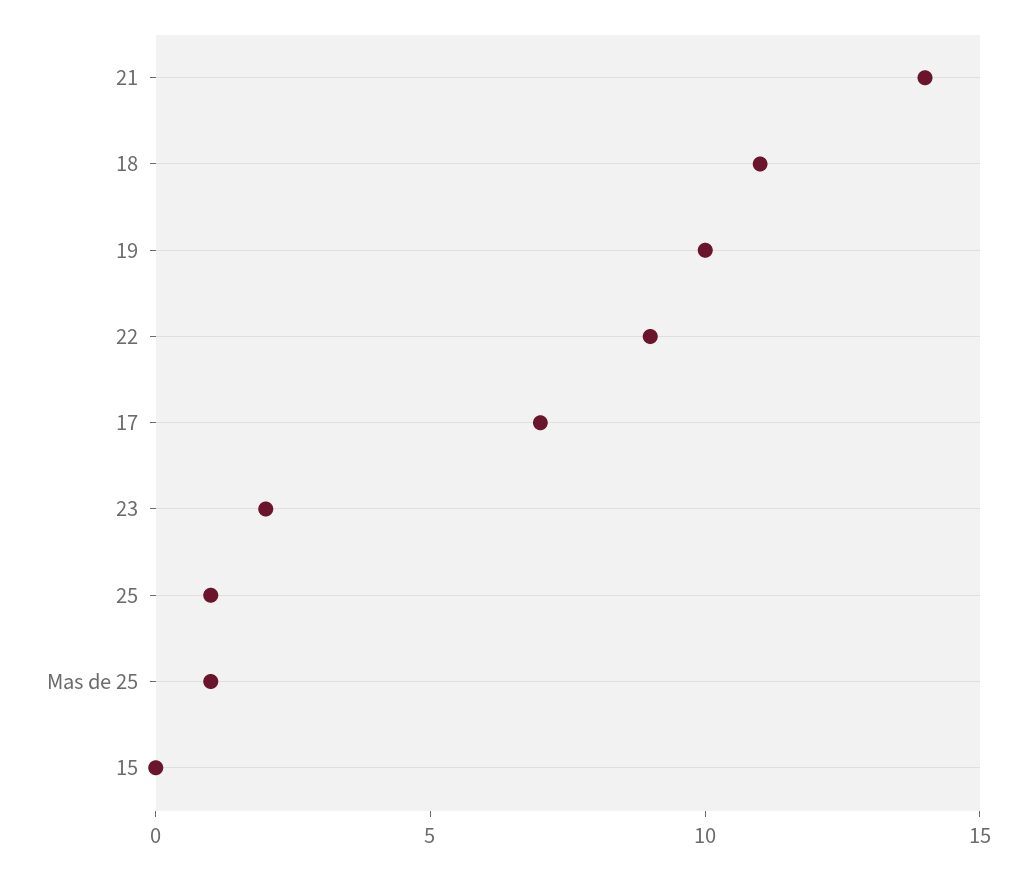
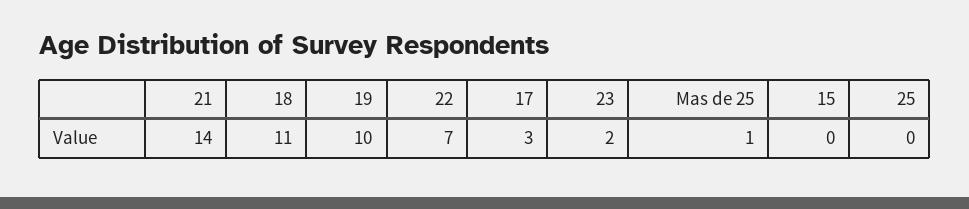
22: 9 -> 7
17: 7 -> 3
25: 1 -> 0

